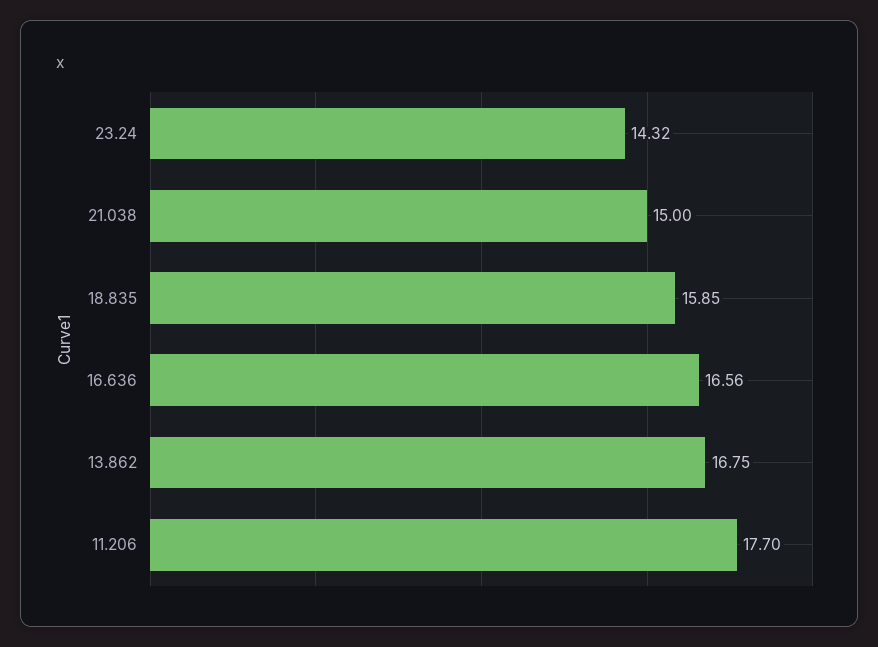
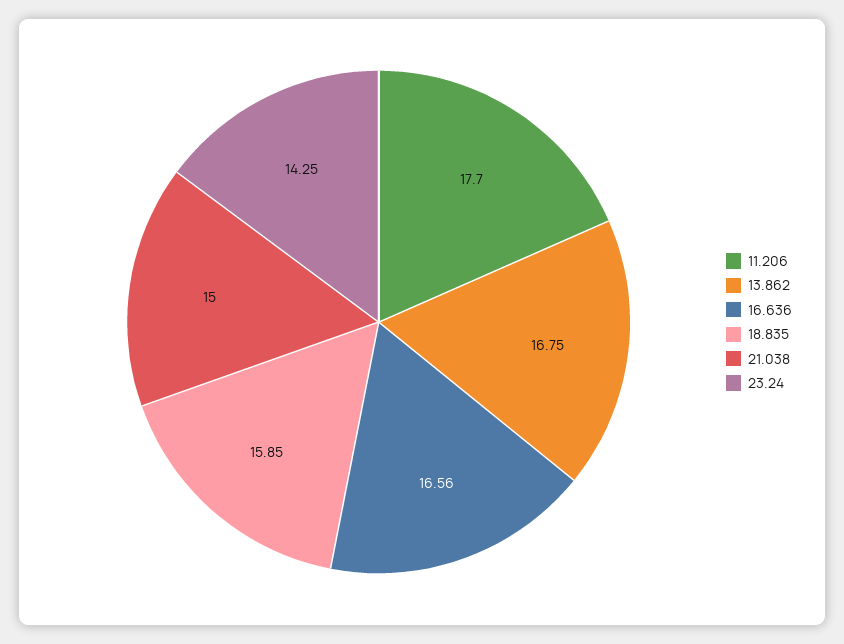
23.24: 14.32 -> 14.25

